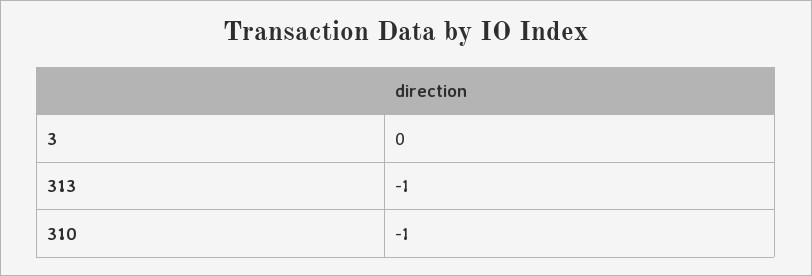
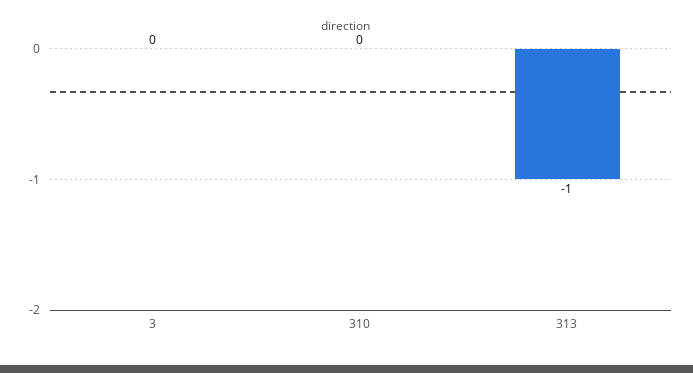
310: -1 -> 0

